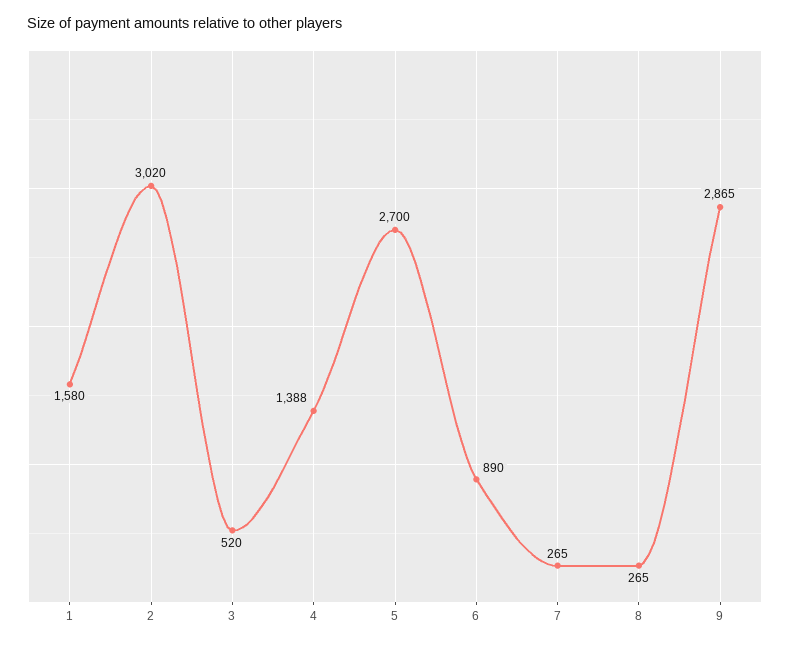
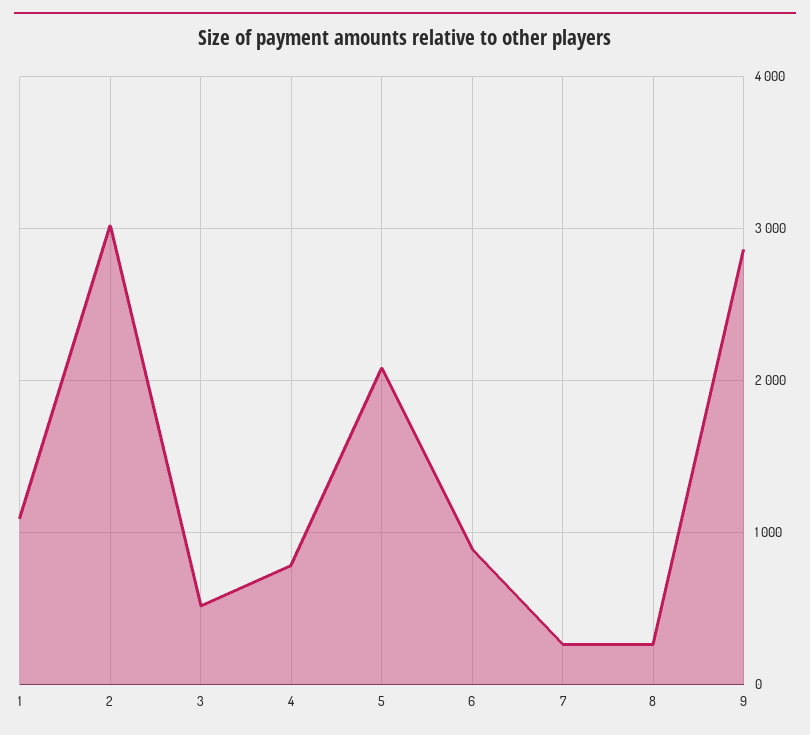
1: 1580 -> 1100
4: 1388 -> 800
5: 2700 -> 2100

